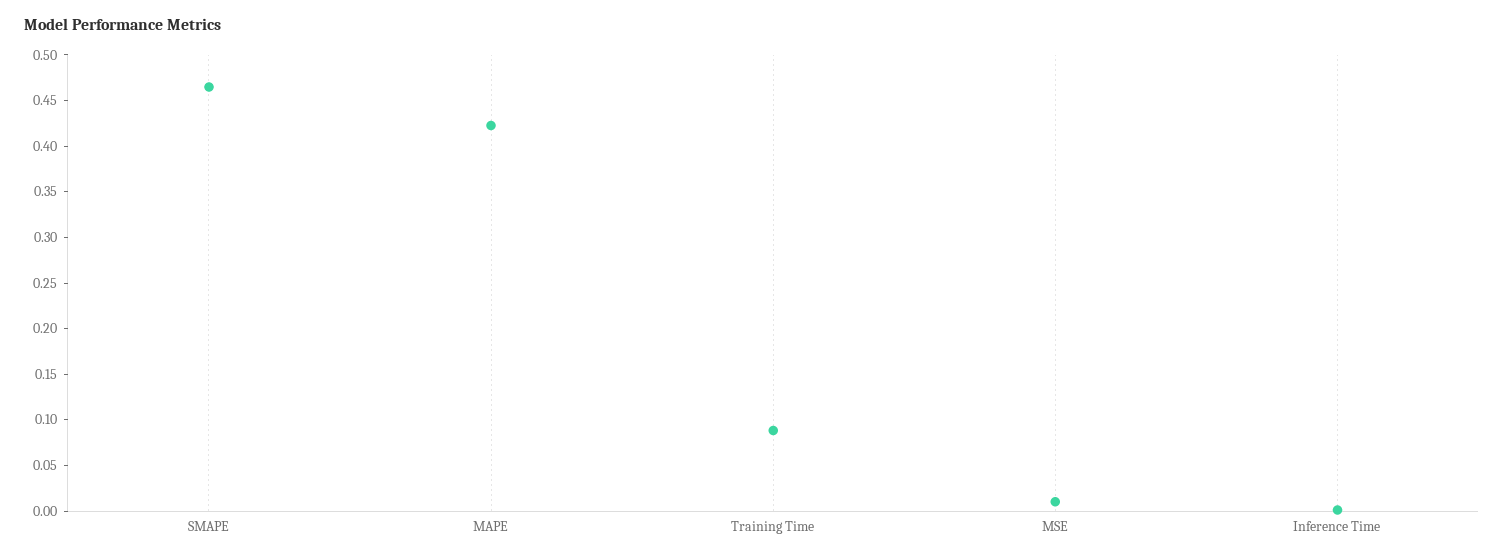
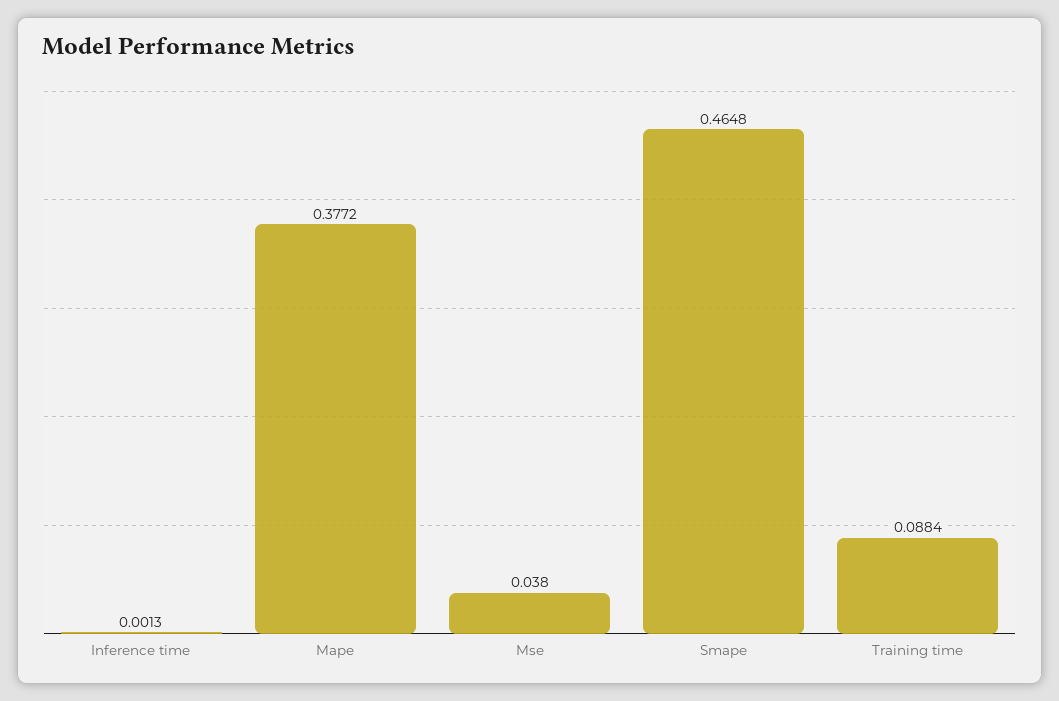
MAPE: 0.42 -> 0.3772
MSE: 0.01 -> 0.038

